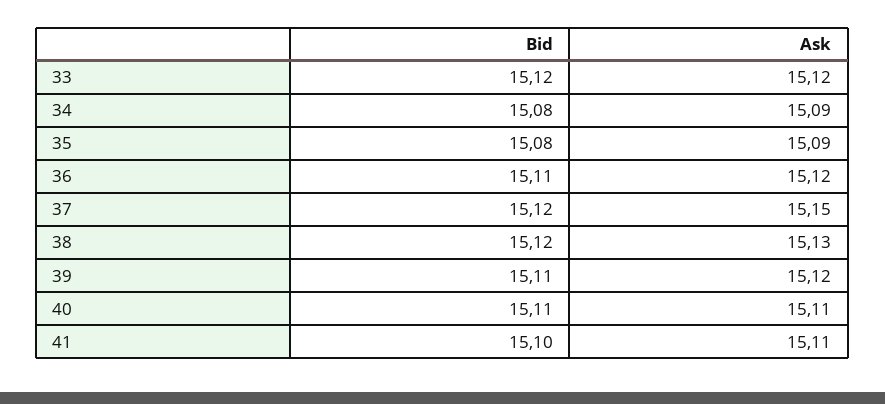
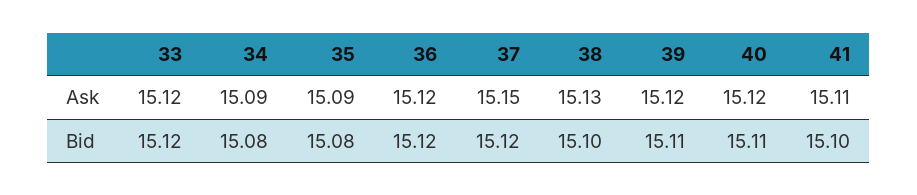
Bid, 36: 15.11 -> 15.12
Bid, 38: 15.12 -> 15.1
Ask, 40: 15.11 -> 15.12

